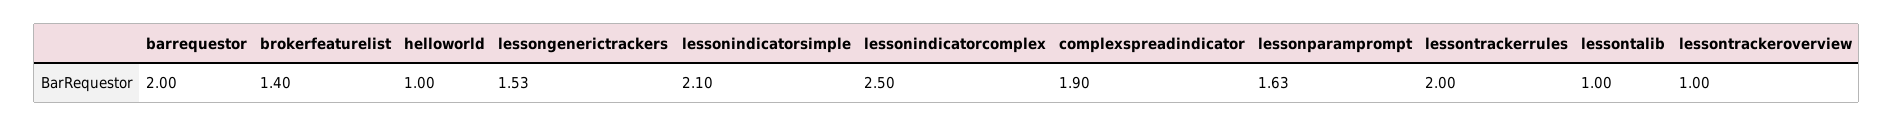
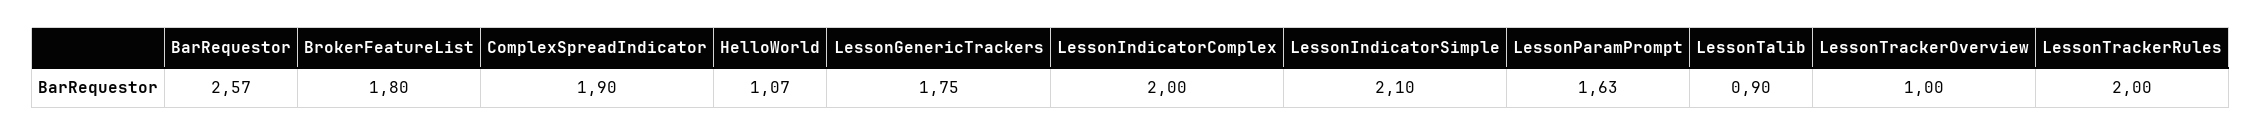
barrequestor: 2 -> 2.57
brokerfeaturelist: 1.4 -> 1.8
helloworld: 1 -> 1.07
lessongenerictrackers: 1.53 -> 1.75
lessonindicatorcomplex: 2.5 -> 2
lessontalib: 1 -> 0.9

